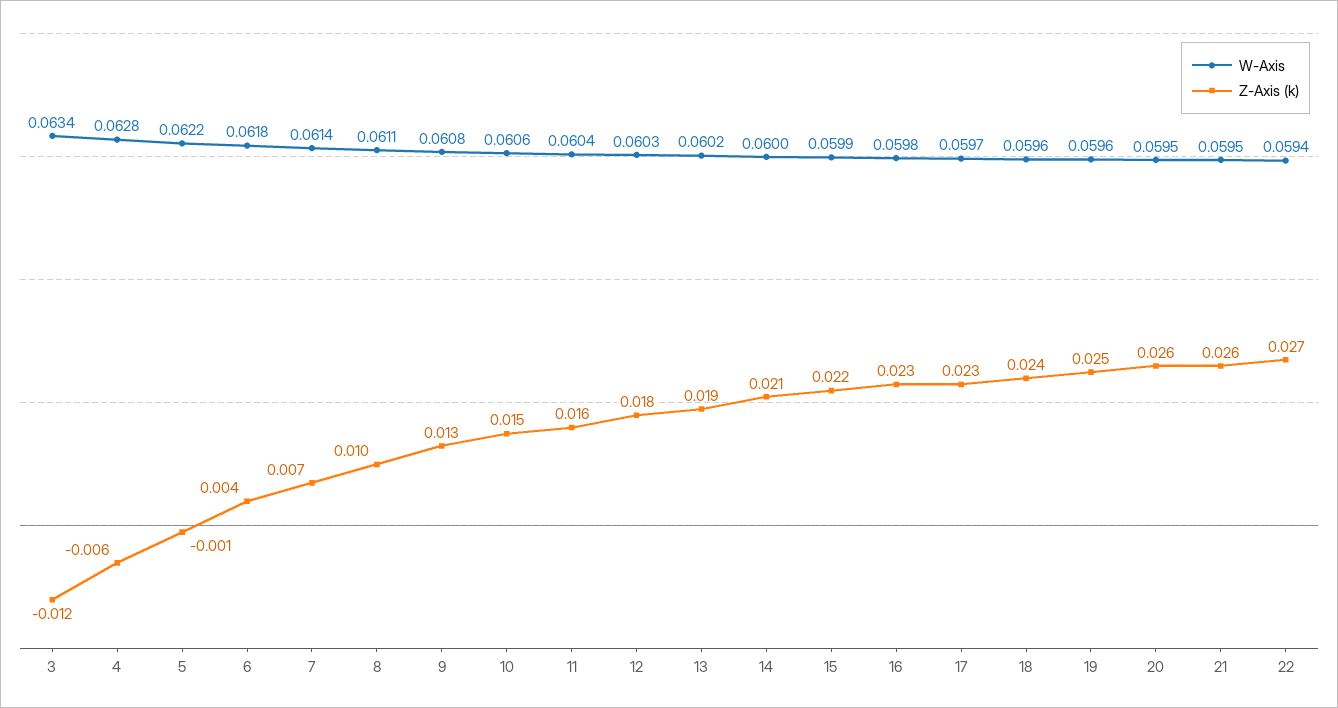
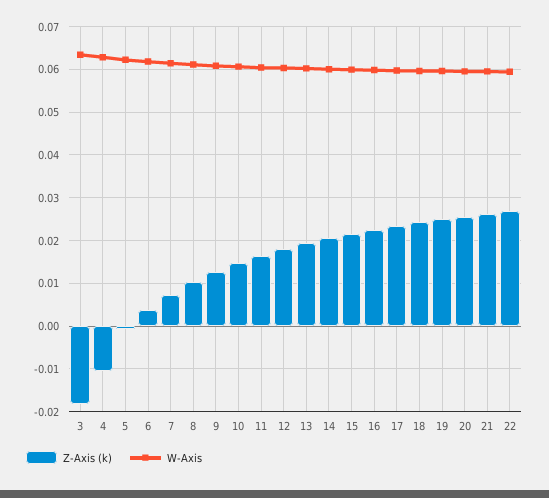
Z-Axis (k), 3: -0.012 -> -0.018
Z-Axis (k), 4: -0.006 -> -0.01

